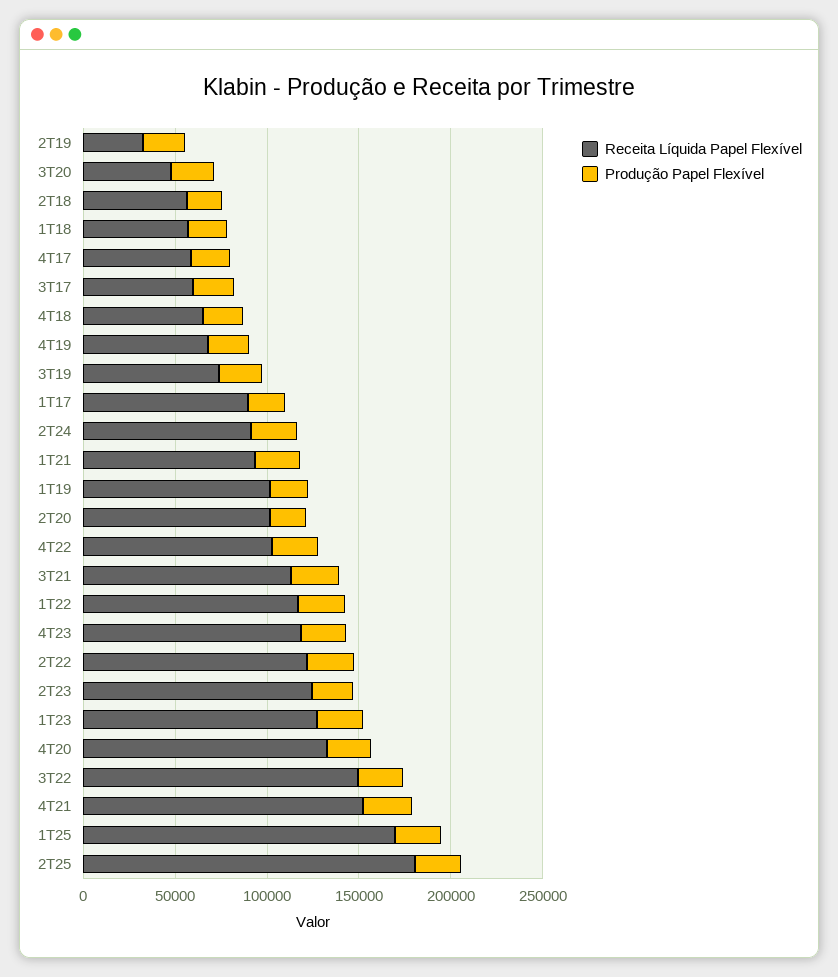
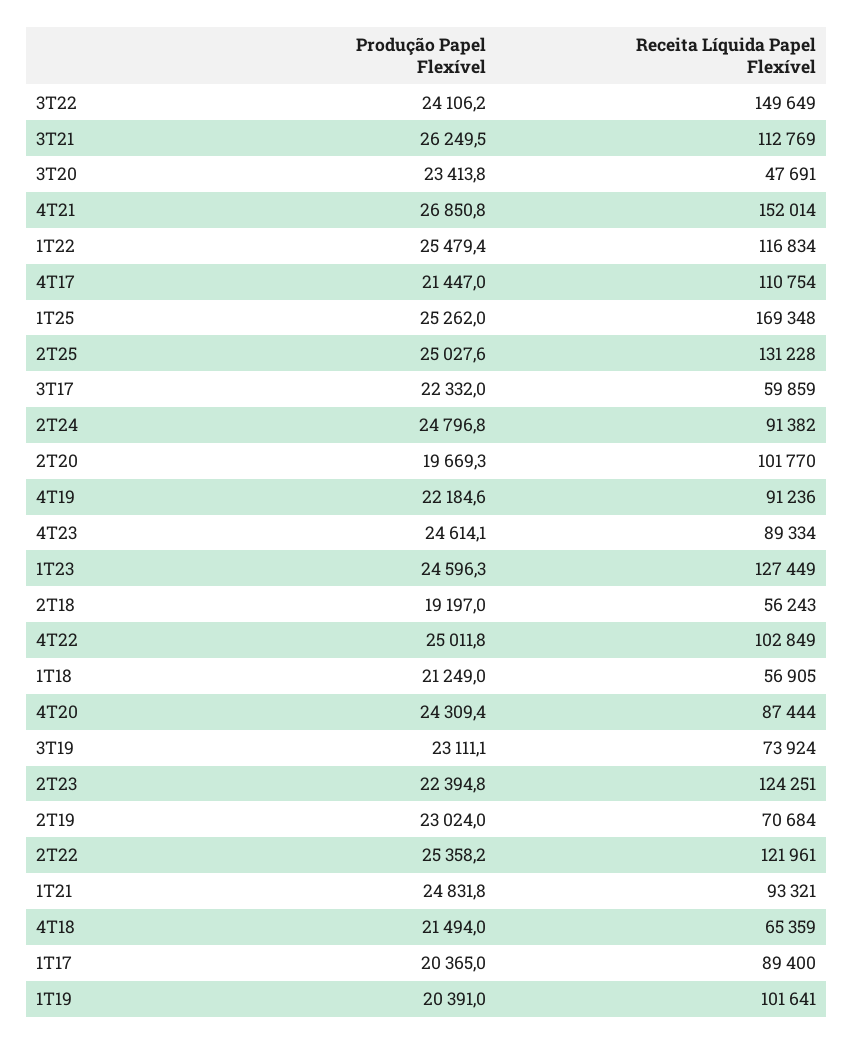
Receita Líquida Papel Flexível, 2T19: 30000 -> 70684
Receita Líquida Papel Flexível, 4T17: 60000 -> 110754
Receita Líquida Papel Flexível, 4T19: 70000 -> 91236
Receita Líquida Papel Flexível, 4T23: 120000 -> 89334
Receita Líquida Papel Flexível, 4T20: 130000 -> 87444
Receita Líquida Papel Flexível, 2T25: 180000 -> 131228

